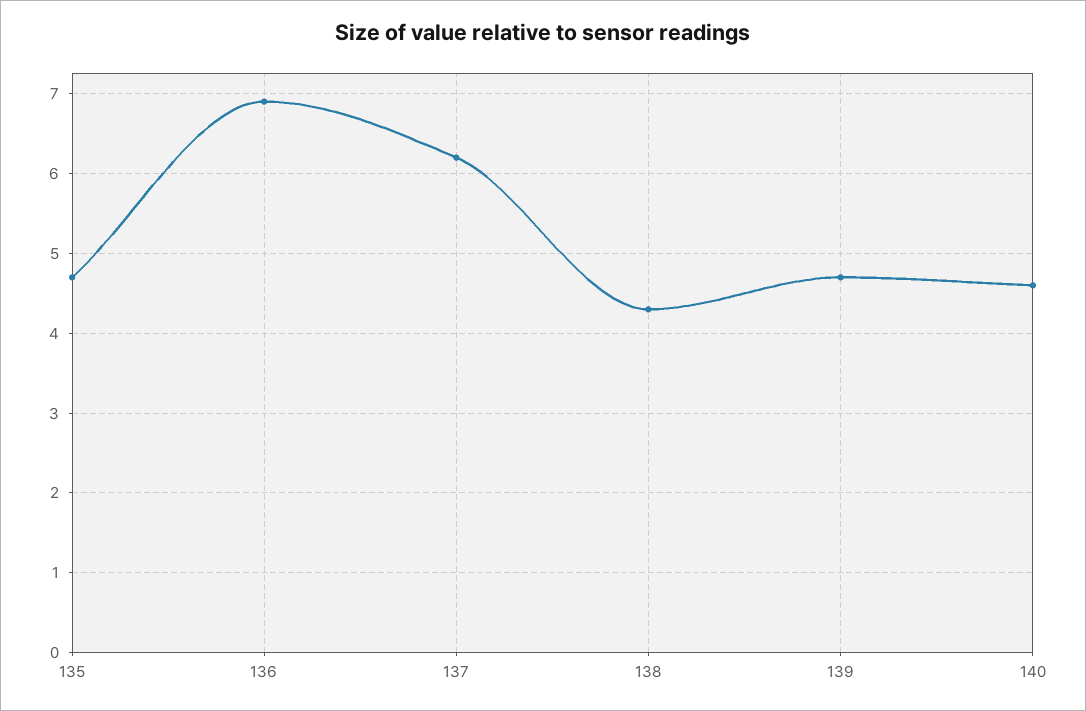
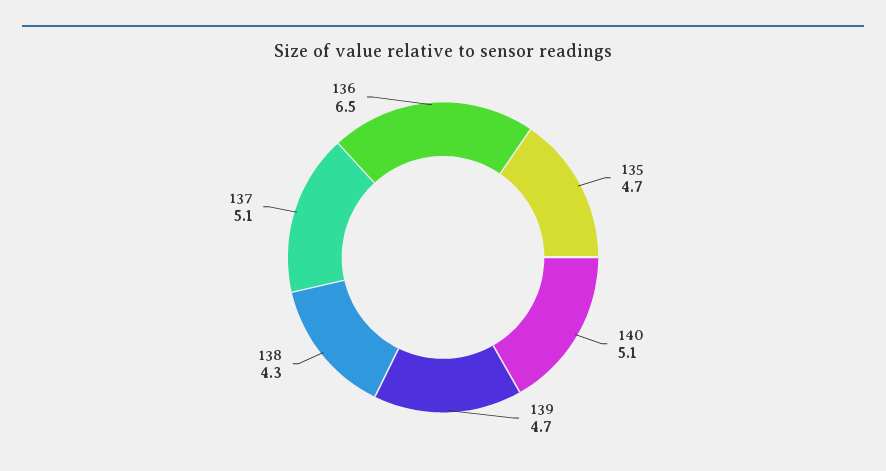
136: 6.9 -> 6.5
137: 6.2 -> 5.1
140: 4.6 -> 5.1

